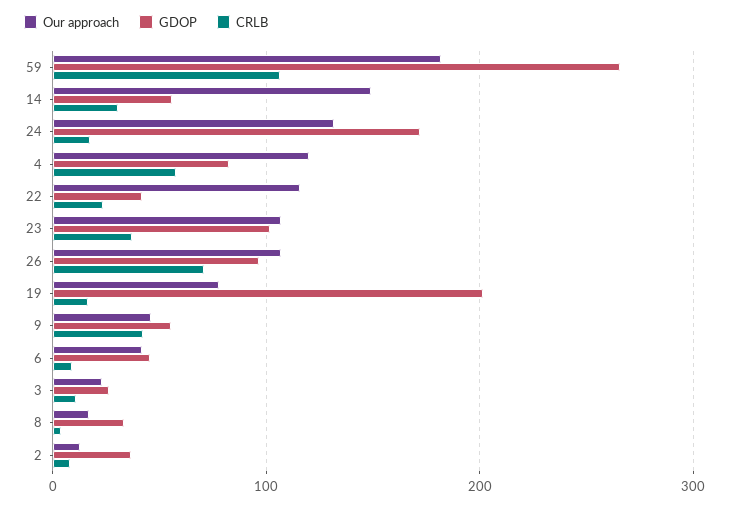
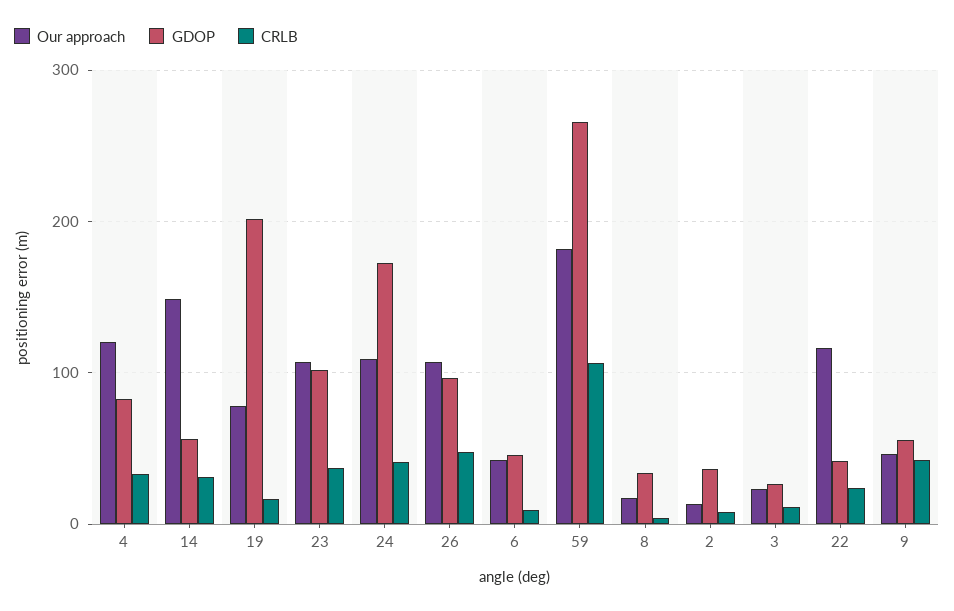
Our approach, 24: 130 -> 110
CRLB, 24: 20 -> 40
CRLB, 4: 60 -> 30
CRLB, 26: 70 -> 50

